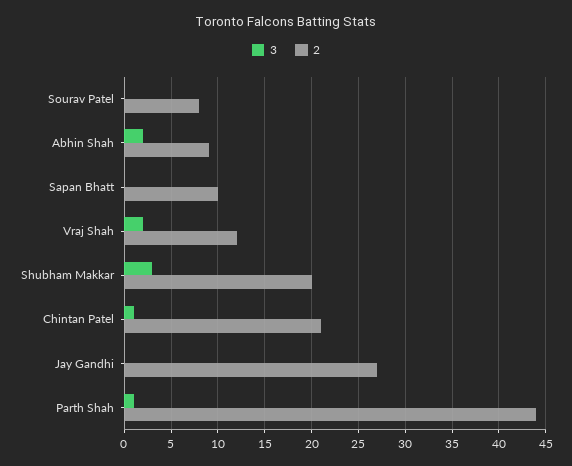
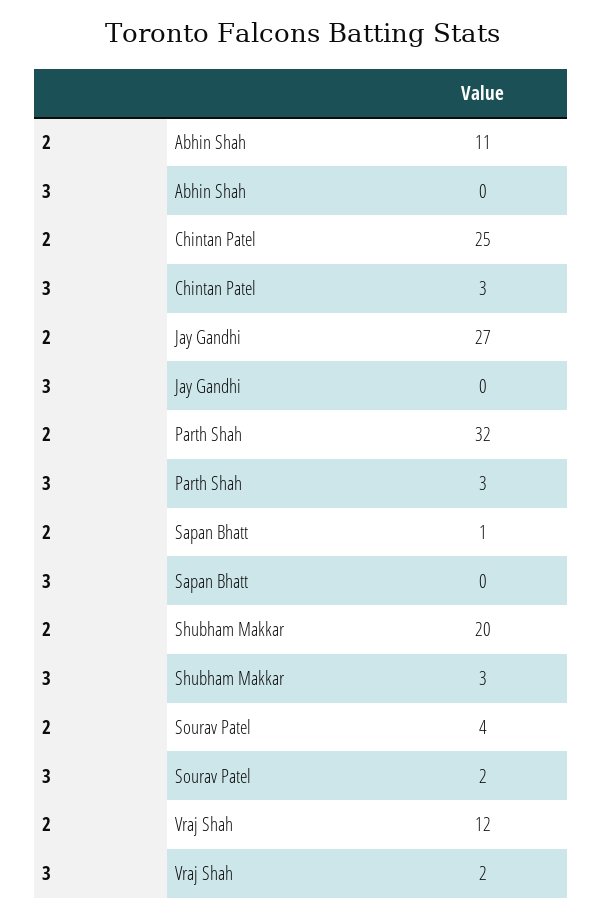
3, Sourav Patel: 0 -> 2
2, Sourav Patel: 8 -> 4
3, Abhin Shah: 2 -> 0
2, Abhin Shah: 9 -> 11
2, Sapan Bhatt: 10 -> 1
3, Chintan Patel: 1 -> 3
2, Chintan Patel: 21 -> 25
3, Parth Shah: 1 -> 3
2, Parth Shah: 44 -> 32

